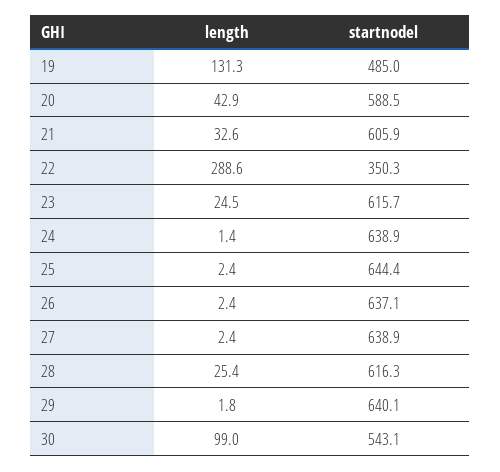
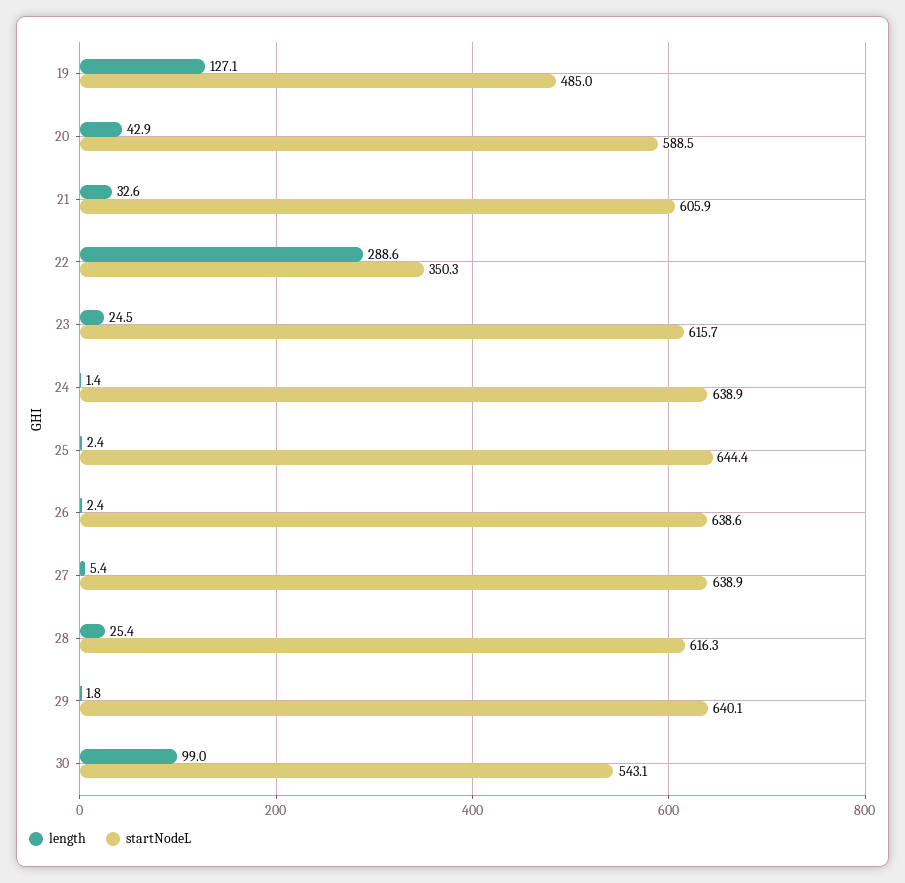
length, 19: 131.3 -> 127.1
startnodel, 26: 637.1 -> 638.6
length, 27: 2.4 -> 5.4

